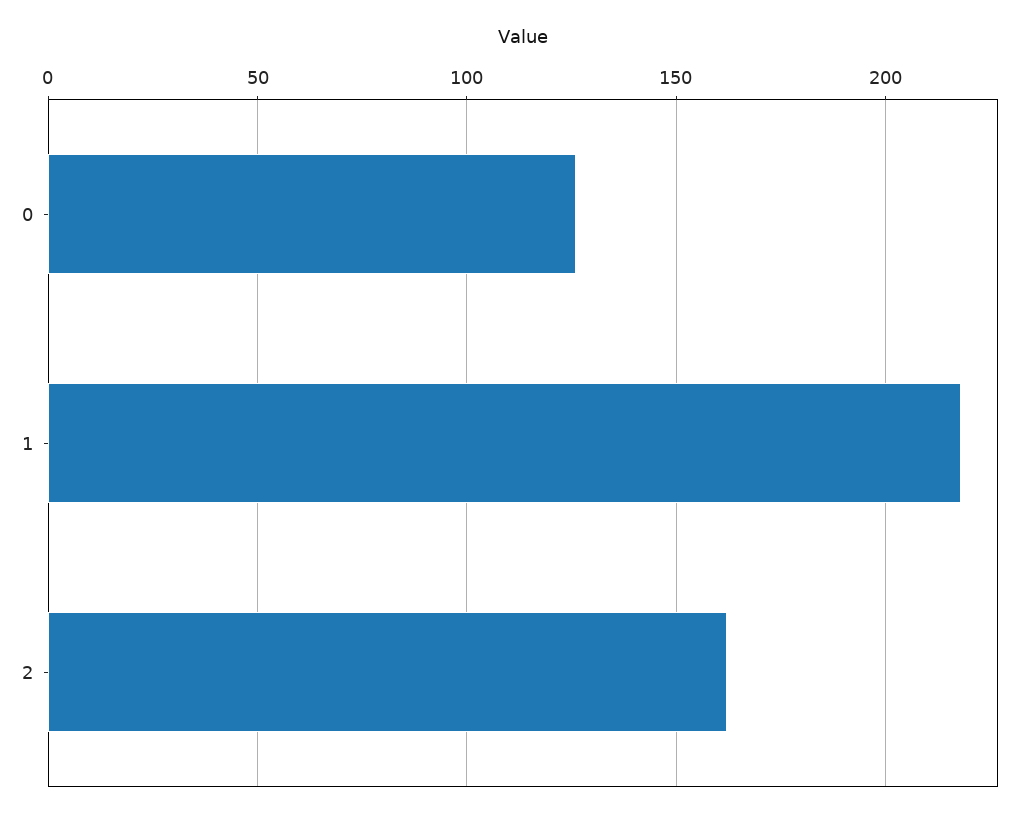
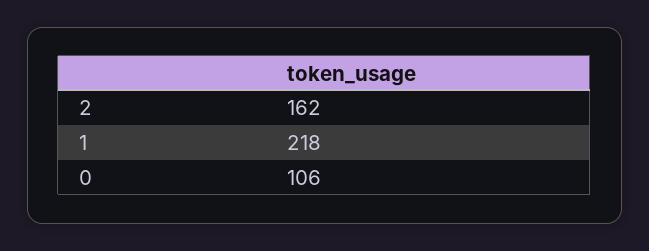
0: 125 -> 106

